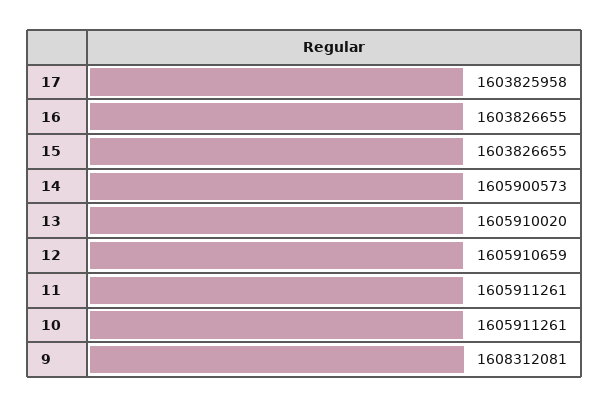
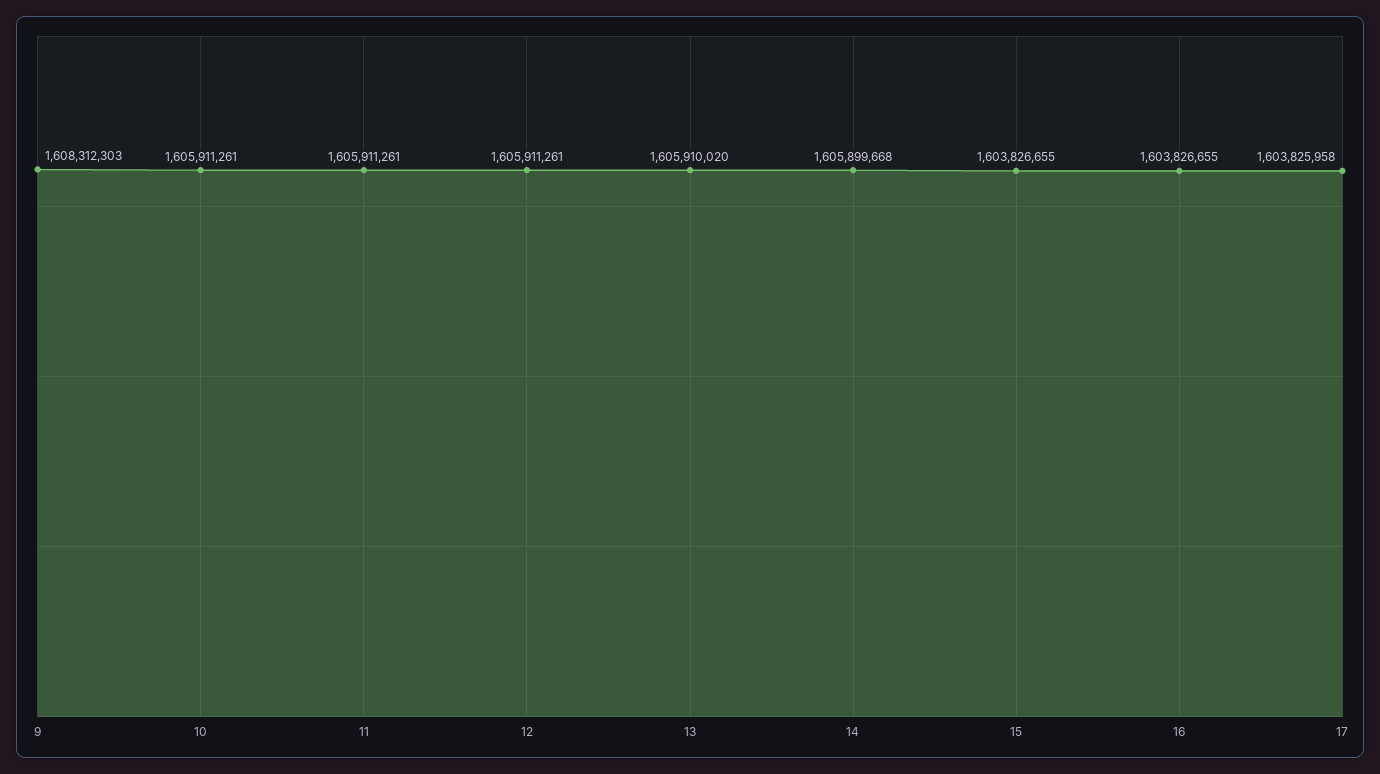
14: 1605900573 -> 1605899668
12: 1605910659 -> 1605911261
9: 1608312081 -> 1608312303

